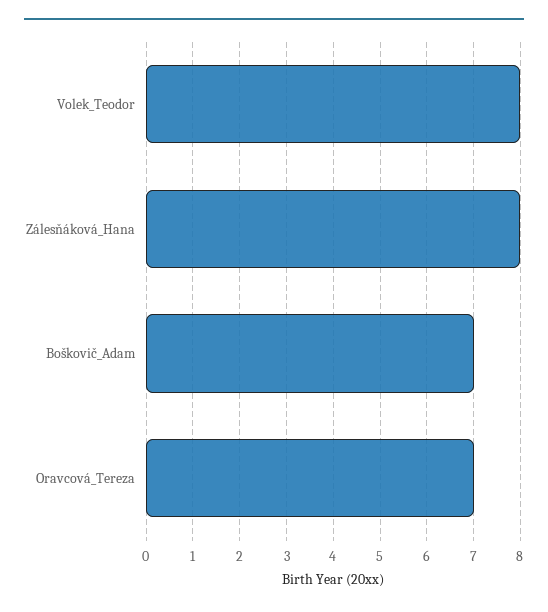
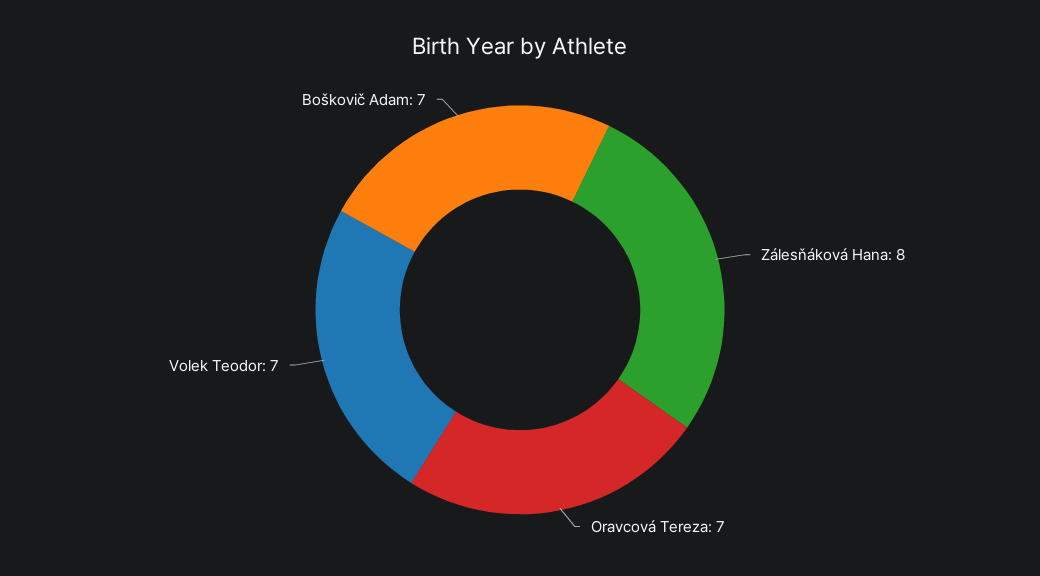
Volek_Teodor: 8 -> 7

